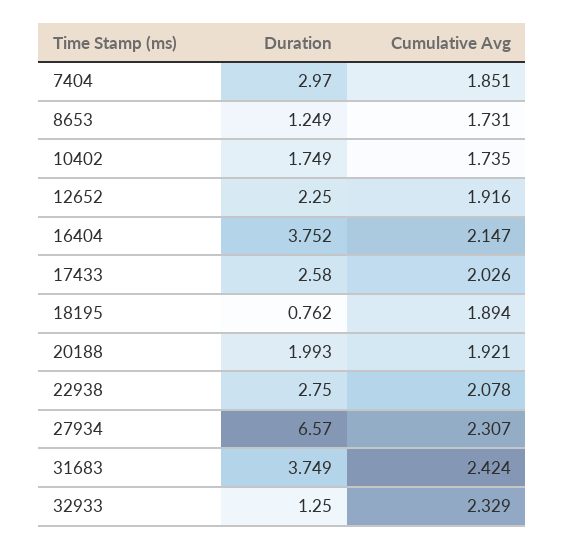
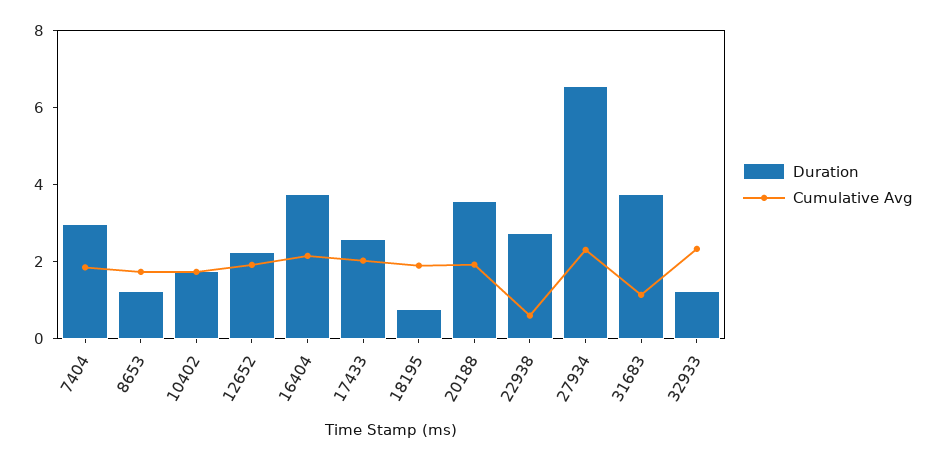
Duration, 20188: 1.993 -> 3.5
Cumulative Avg, 22938: 2.078 -> 0.5
Cumulative Avg, 31683: 2.424 -> 1

